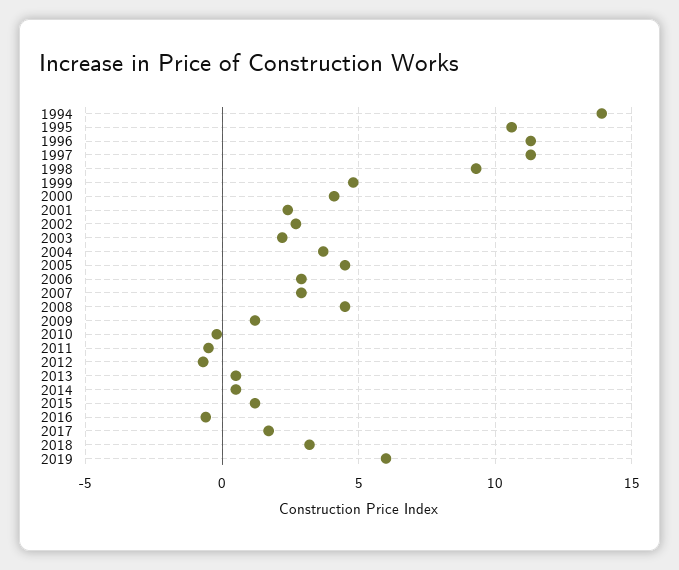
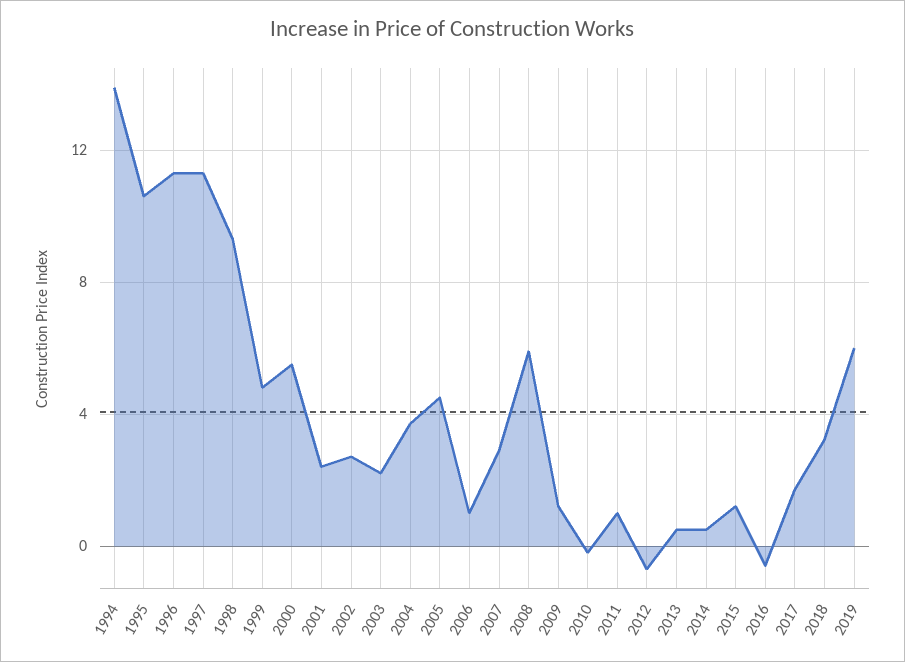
2000: 4 -> 5.5
2006: 3 -> 1
2008: 4.5 -> 6
2011: -0.5 -> 1

